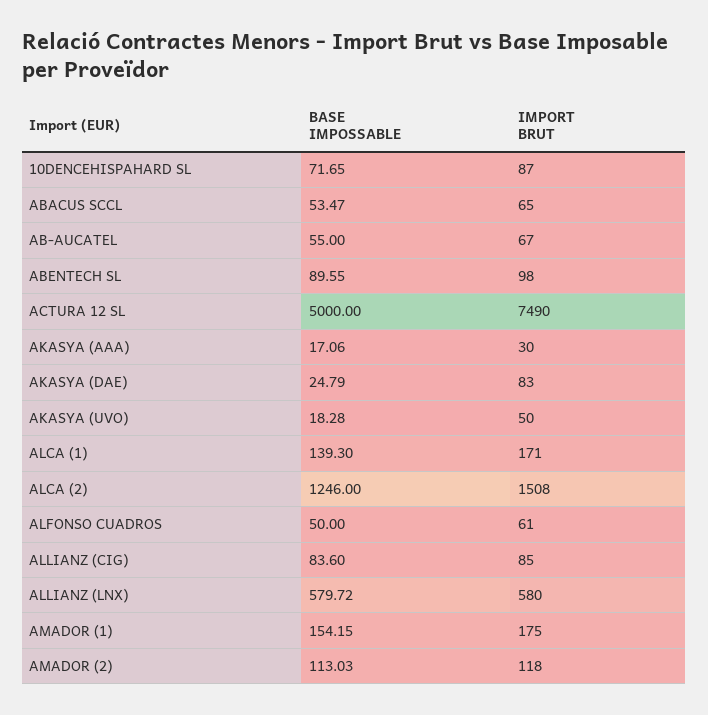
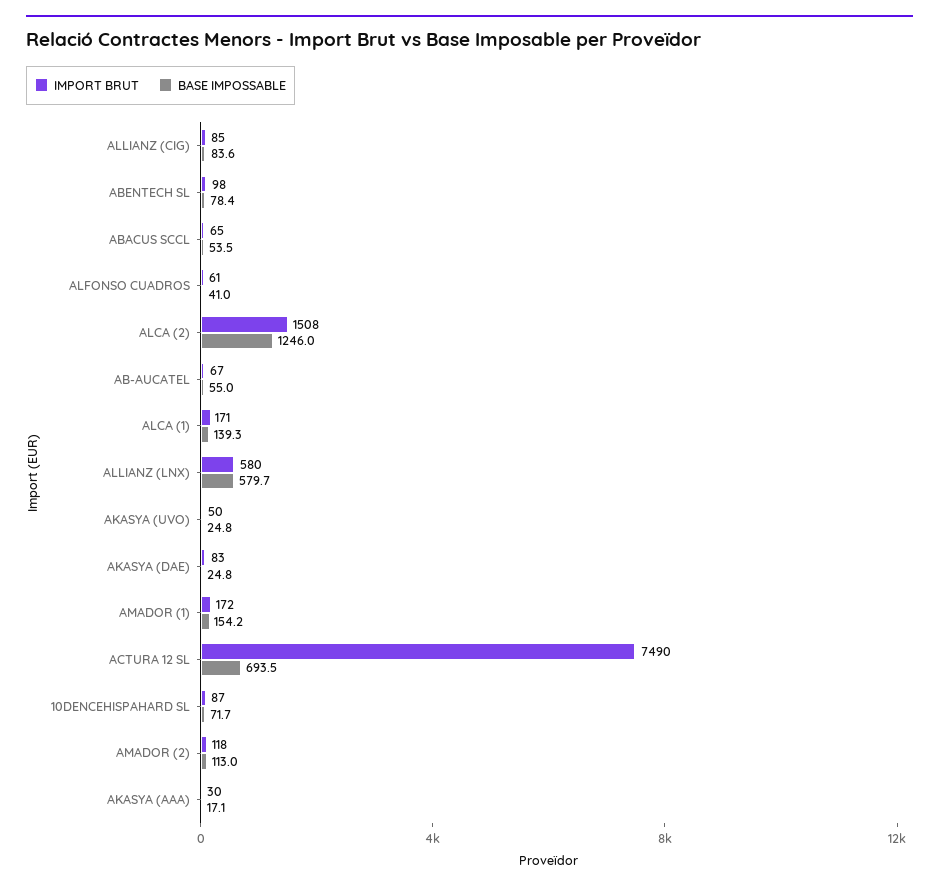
BASE IMPOSSABLE, ABENTECH SL: 89.55 -> 78.4
BASE IMPOSSABLE, ACTURA 12 SL: 5000 -> 693.5
BASE IMPOSSABLE, AKASYA (UVO): 18.28 -> 24.8
BASE IMPOSSABLE, ALFONSO CUADROS: 50 -> 41
IMPORT BRUT, AMADOR (1): 175 -> 172

